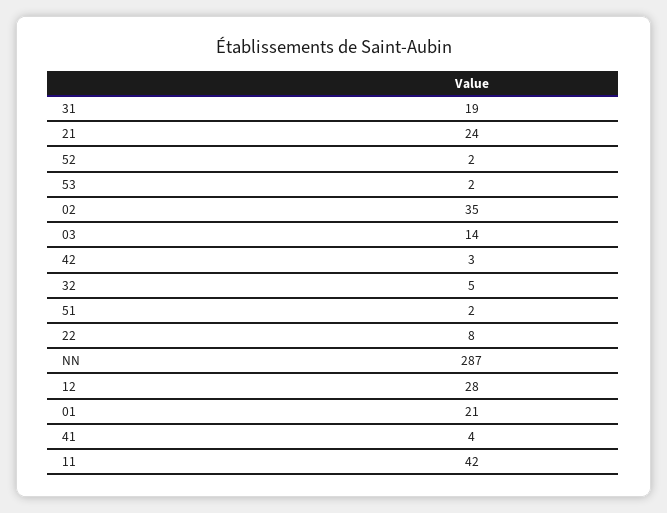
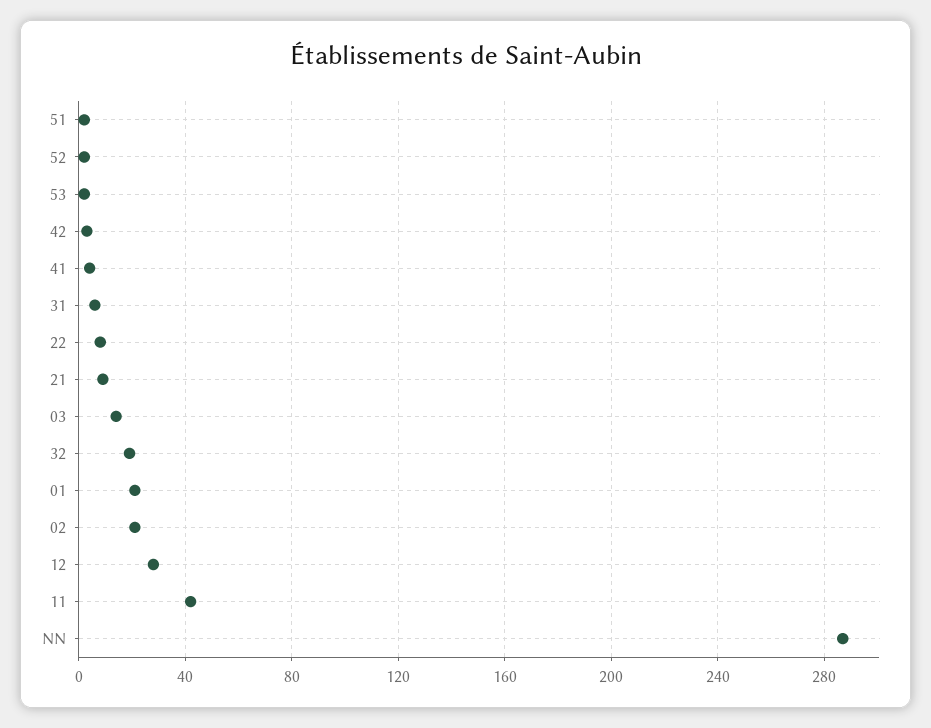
31: 19 -> 5
21: 24 -> 10
02: 35 -> 20
32: 5 -> 20

